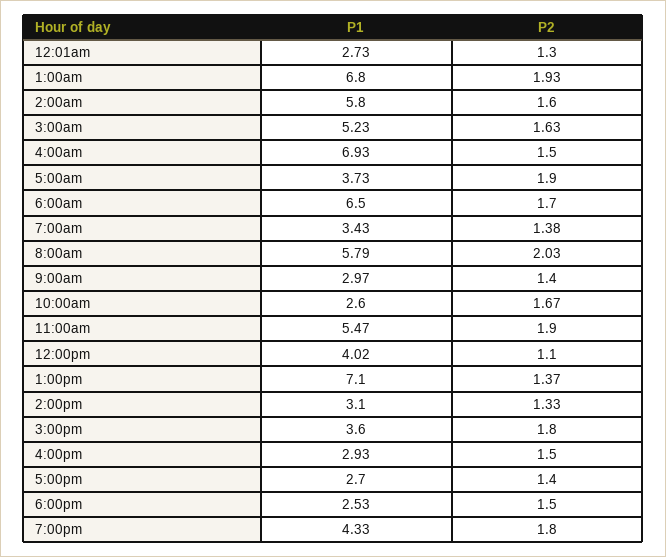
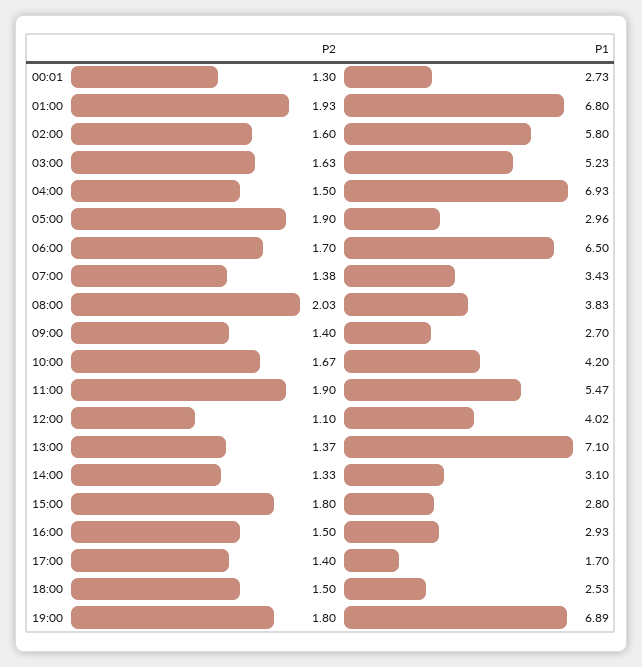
P1, 5:00am: 3.73 -> 2.96
P1, 8:00am: 5.79 -> 3.83
P1, 9:00am: 2.97 -> 2.7
P1, 10:00am: 2.6 -> 4.2
P1, 3:00pm: 3.6 -> 2.8
P1, 5:00pm: 2.7 -> 1.7
P1, 7:00pm: 4.33 -> 6.89

